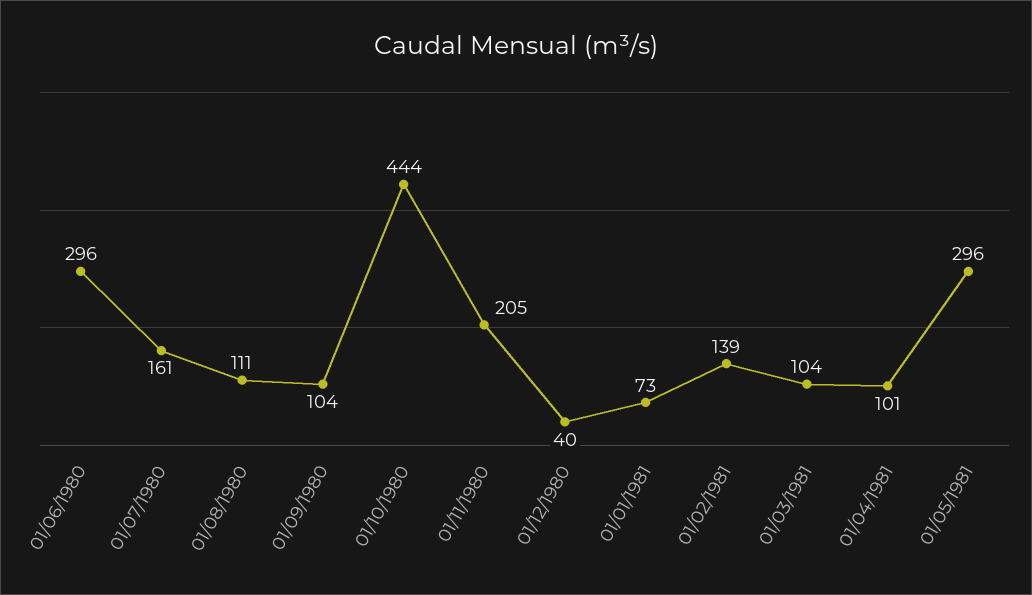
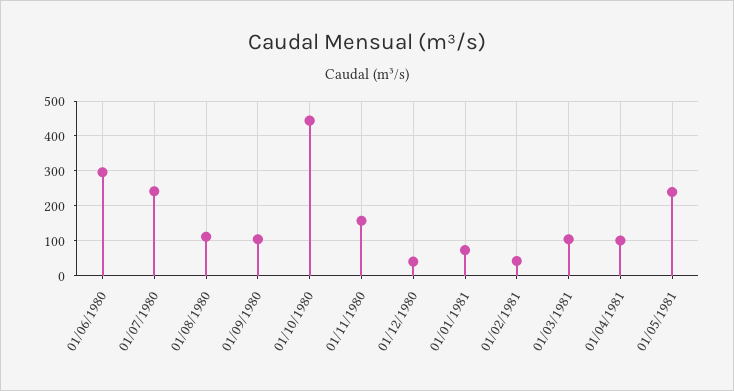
01/07/1980: 161 -> 240
01/11/1980: 205 -> 160
01/02/1981: 139 -> 40
01/05/1981: 296 -> 240

